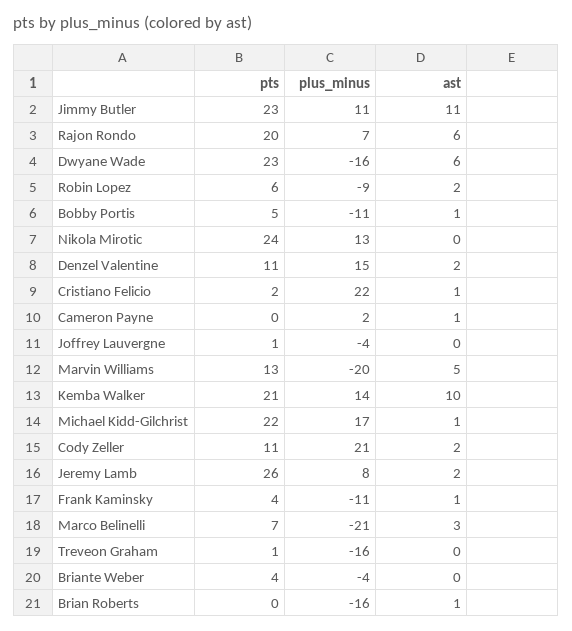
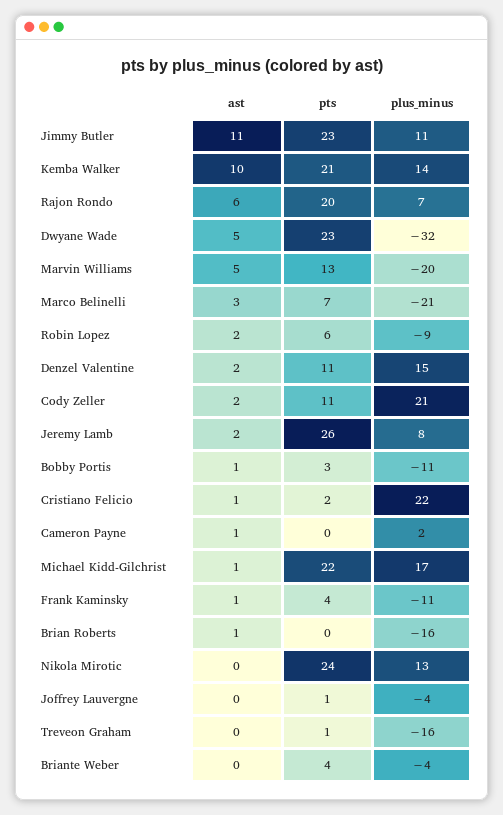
plus_minus, Dwyane Wade: -16 -> -32
ast, Dwyane Wade: 6 -> 5
pts, Bobby Portis: 5 -> 3

